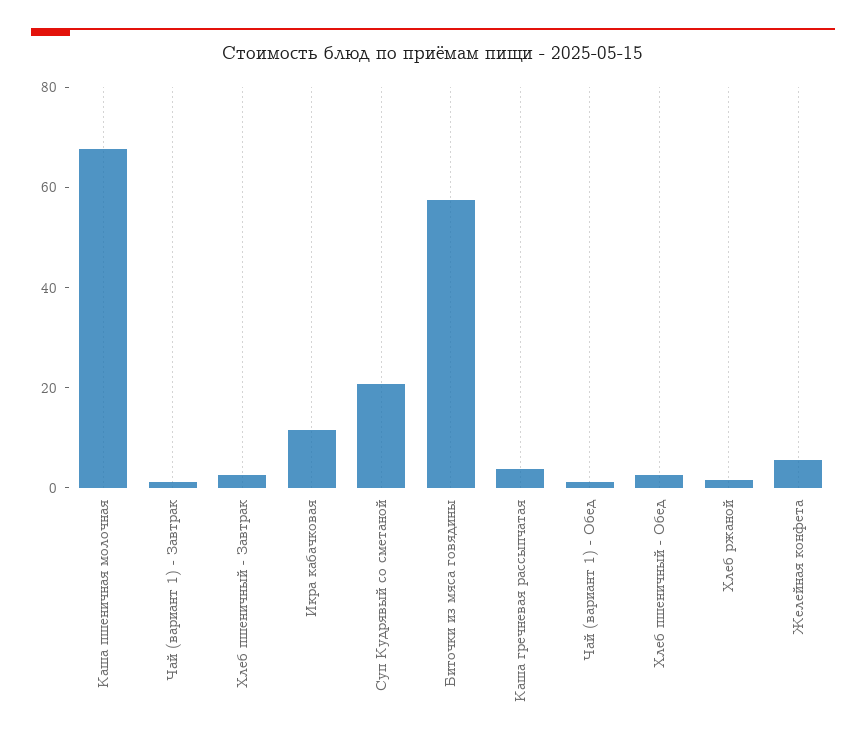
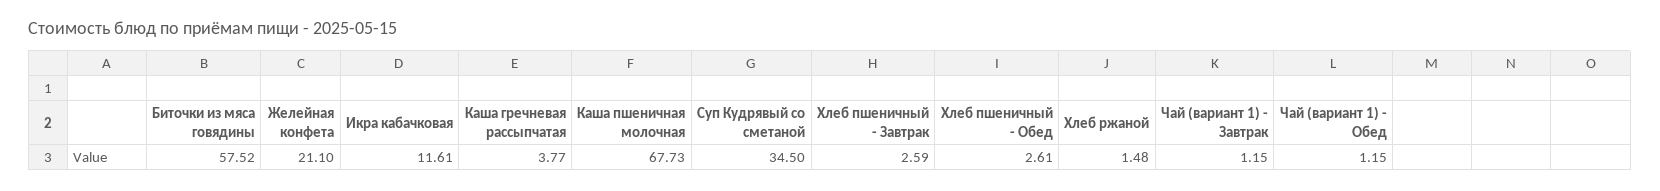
Суп Кудрявый со сметаной: 20 -> 34.5
Желейная конфета: 5 -> 21.1

